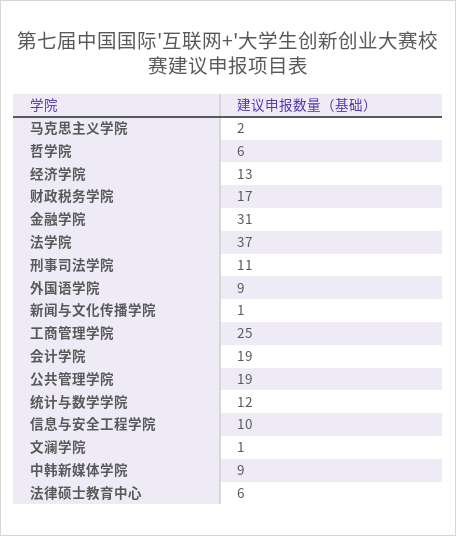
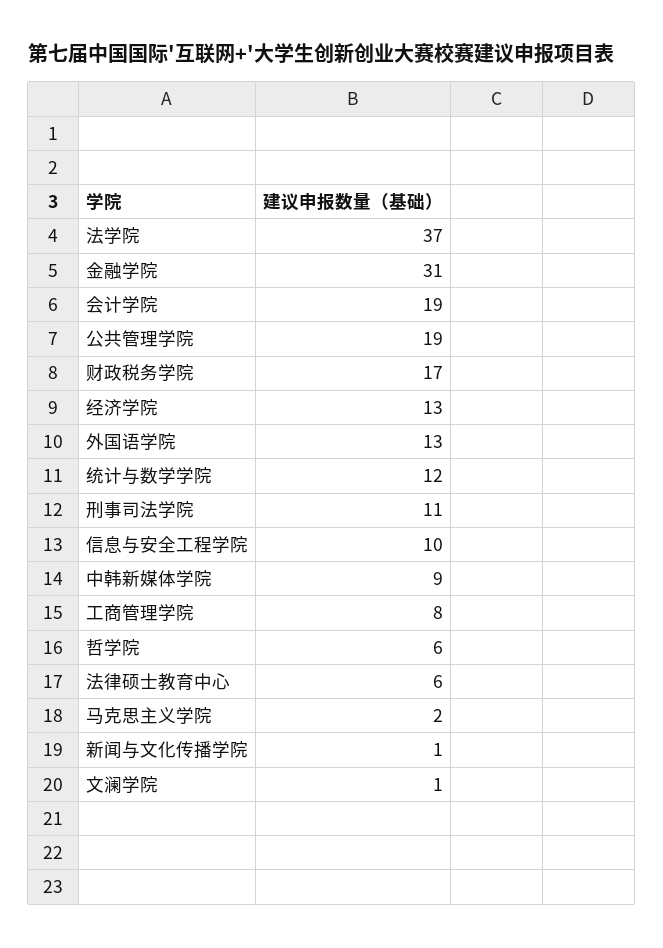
外国语学院: 9 -> 13
工商管理学院: 25 -> 8

